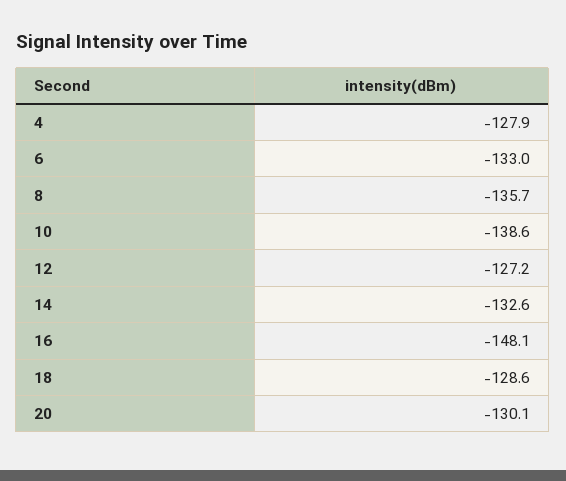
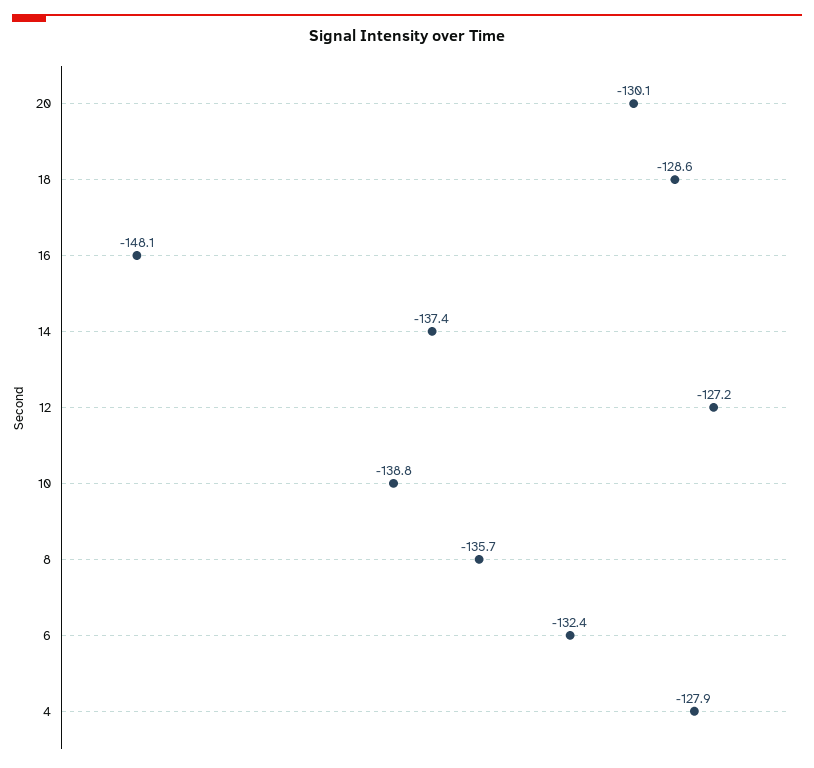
6: -133 -> -132.4
10: -138.6 -> -138.8
14: -132.6 -> -137.4

